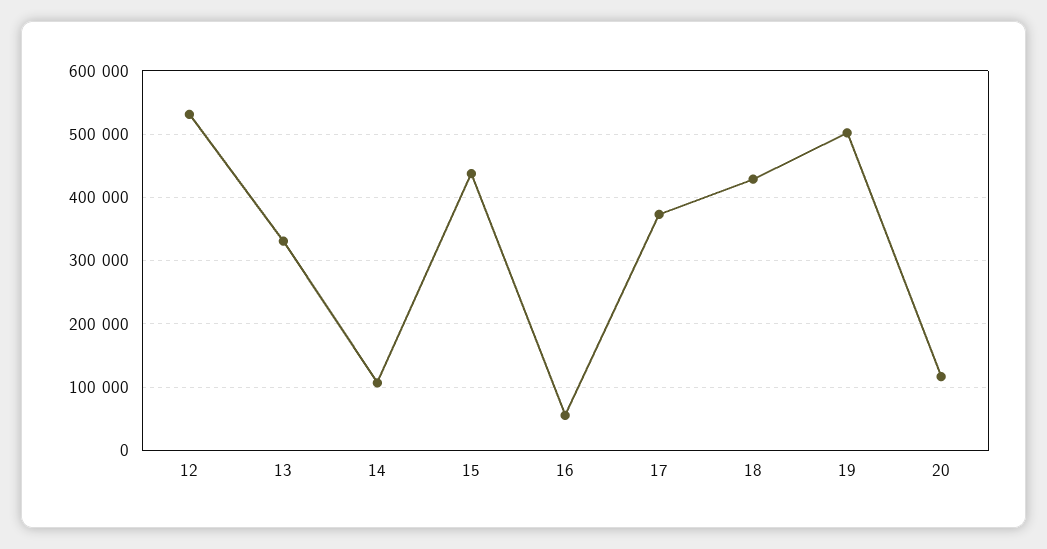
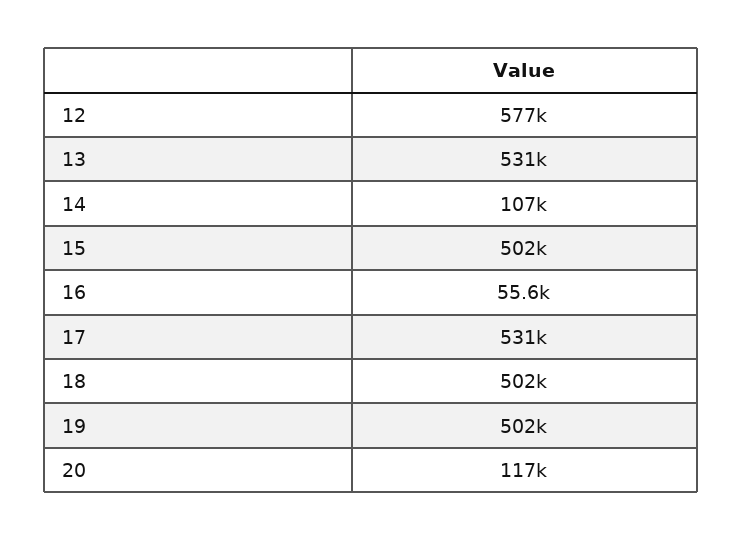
12: 530000 -> 577000
13: 330000 -> 531000
15: 440000 -> 502000
17: 370000 -> 531000
18: 430000 -> 502000

